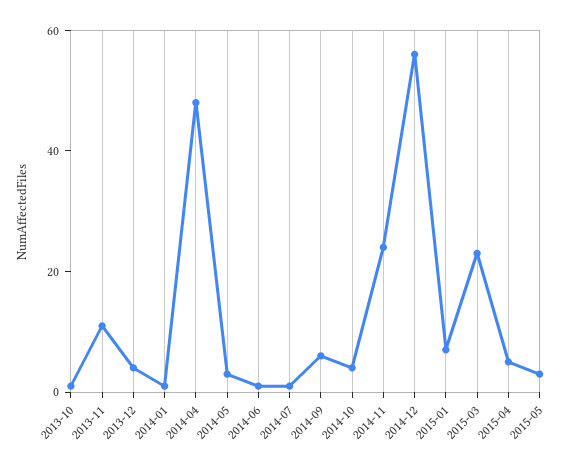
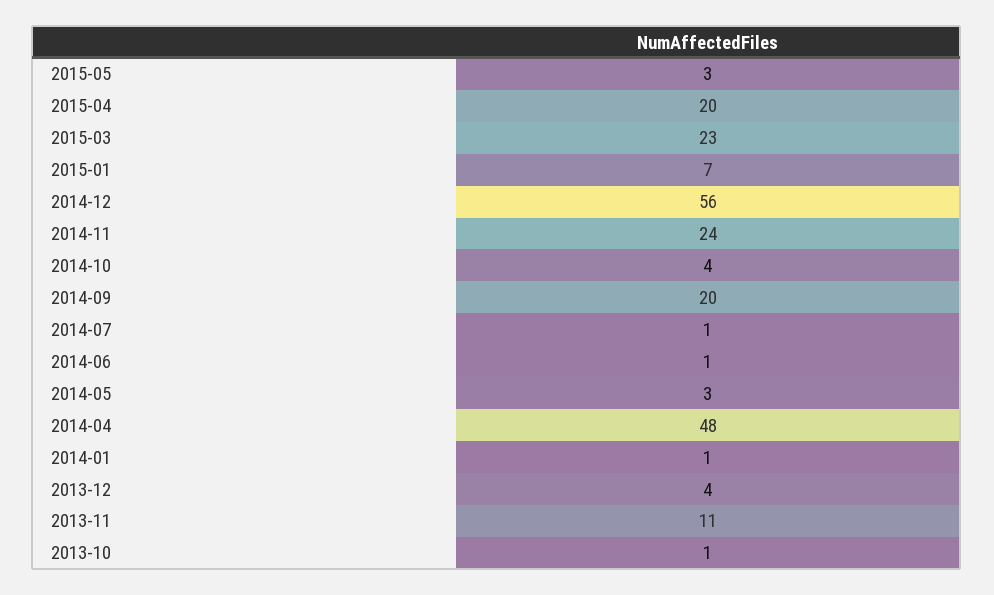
2014-09: 5 -> 20
2015-04: 5 -> 20

